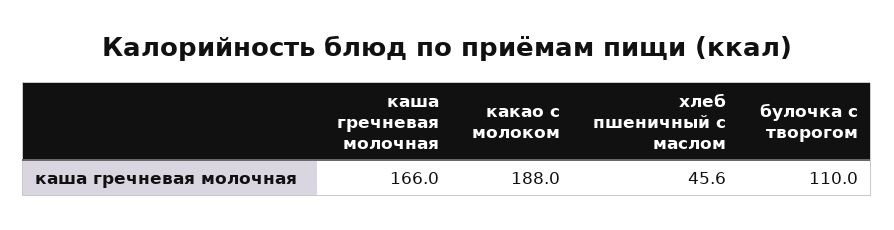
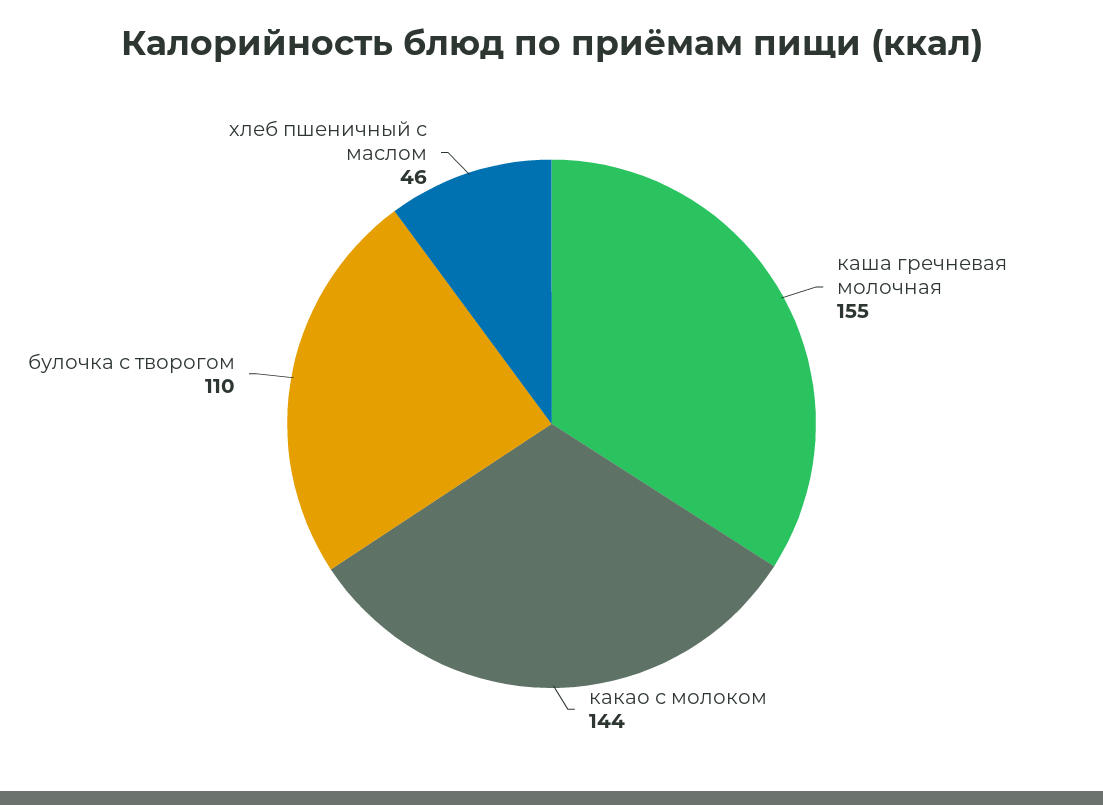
каша гречневая молочная: 166 -> 155
какао с молоком: 188 -> 144

